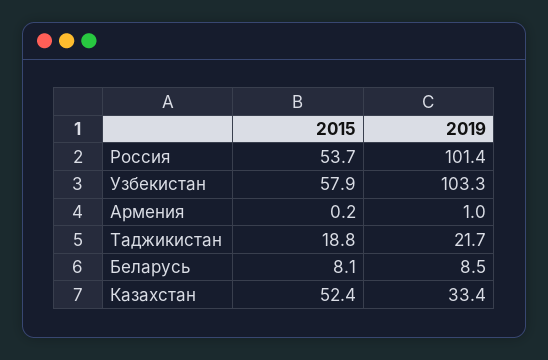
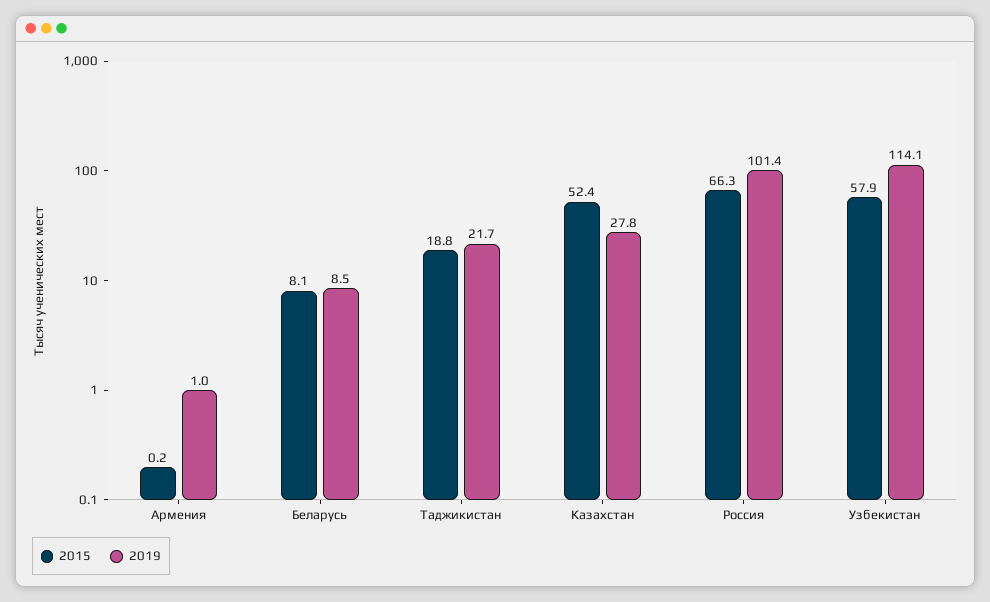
2015, Россия: 53.7 -> 66.3
2019, Узбекистан: 103.3 -> 114.1
2019, Казахстан: 33.4 -> 27.8

